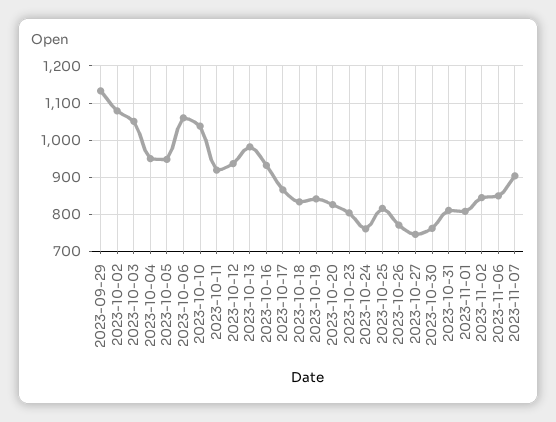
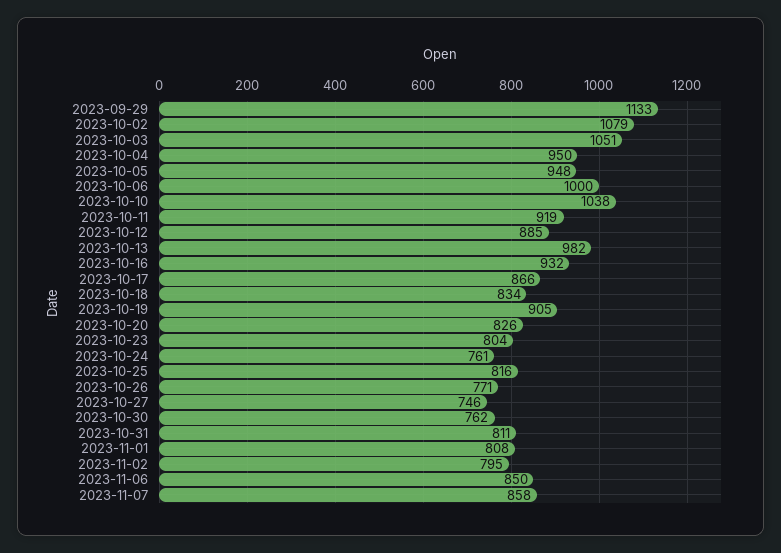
2023-10-06: 1060 -> 1000
2023-10-12: 940 -> 885
2023-10-19: 840 -> 905
2023-11-02: 840 -> 795
2023-11-07: 900 -> 858

